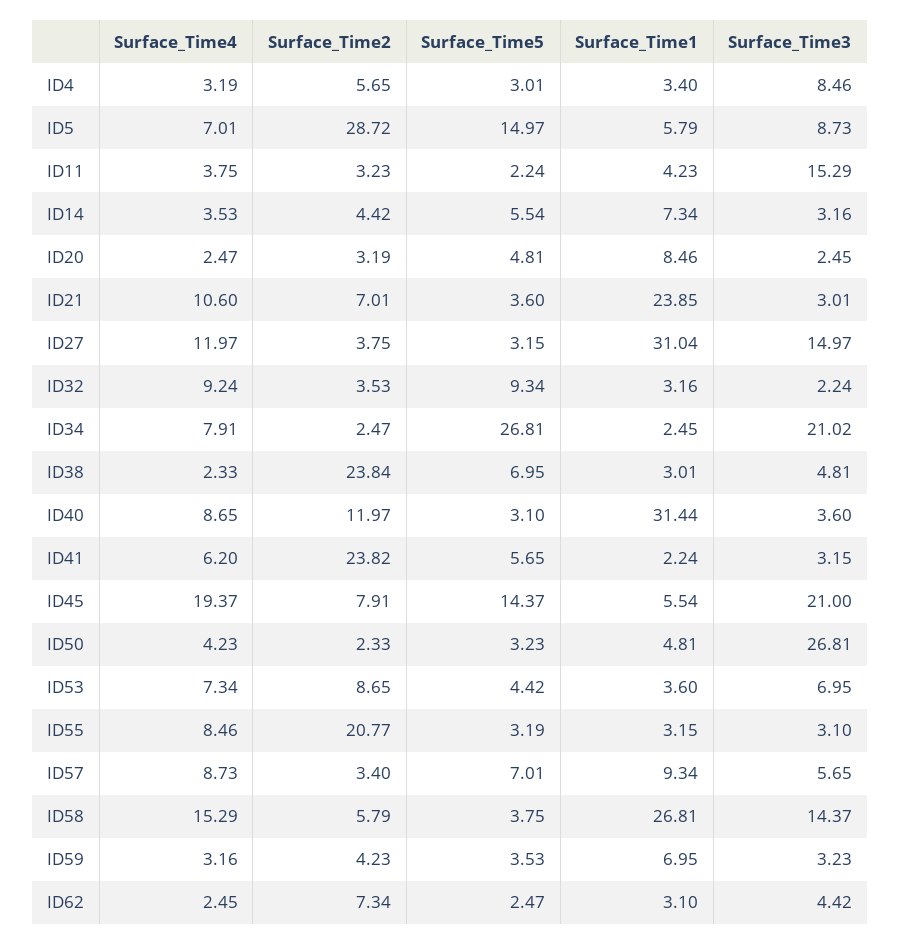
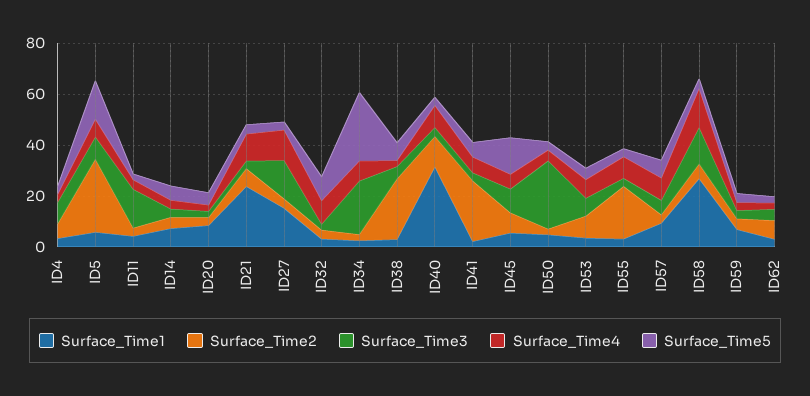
Surface_Time1, ID27: 31.04 -> 15
Surface_Time4, ID45: 19.37 -> 5
Surface_Time3, ID45: 21 -> 10

